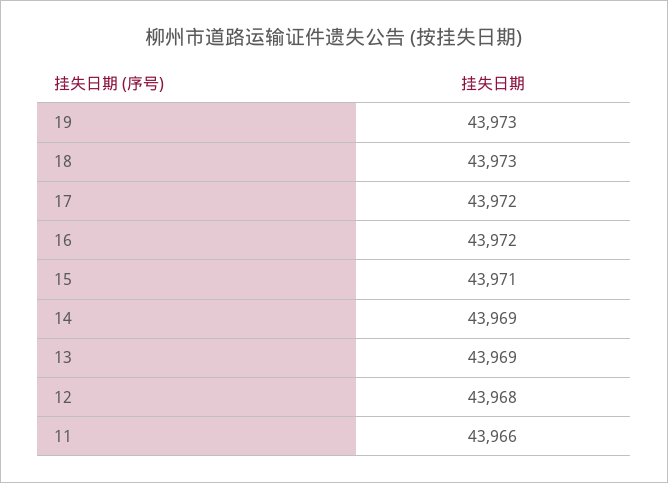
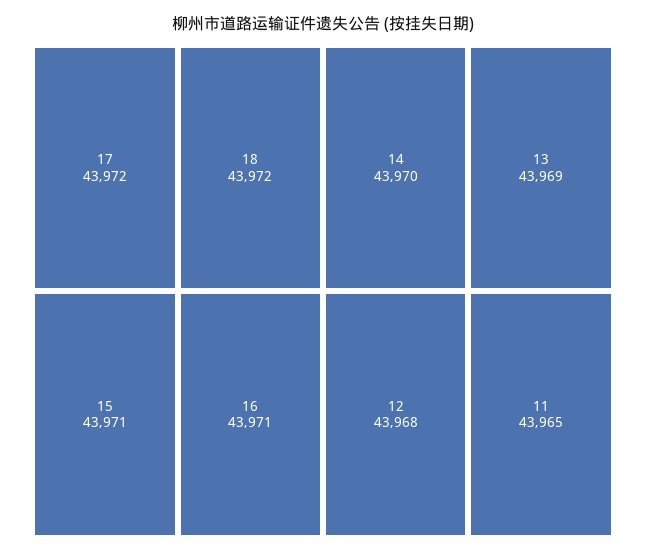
19: 43973 -> none
18: 43973 -> 43972
16: 43972 -> 43971
14: 43969 -> 43970
11: 43966 -> 43965

